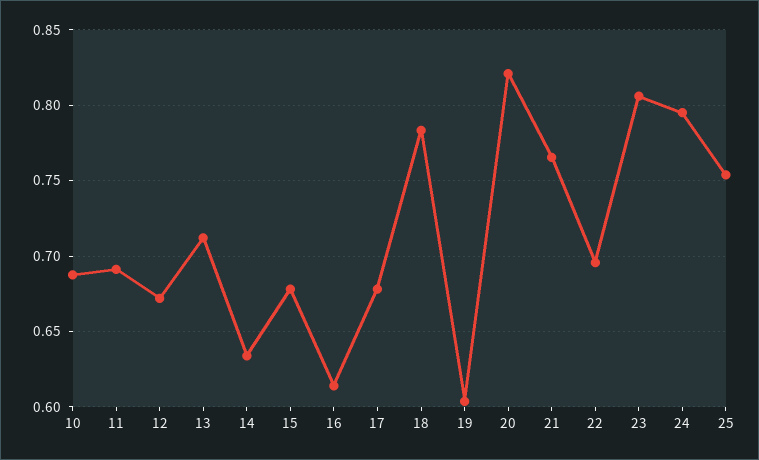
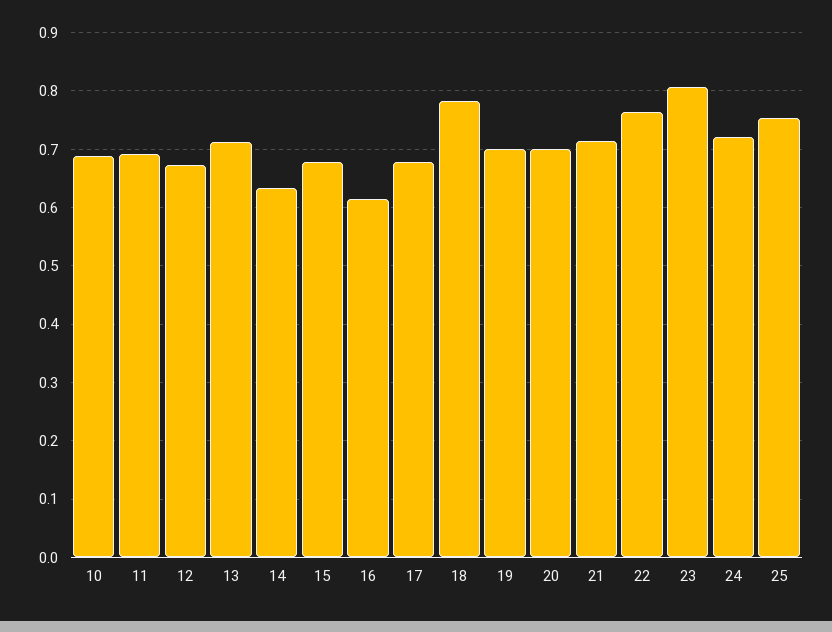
19: 0.605 -> 0.7
20: 0.82 -> 0.7
21: 0.765 -> 0.72
22: 0.695 -> 0.76
24: 0.795 -> 0.72

